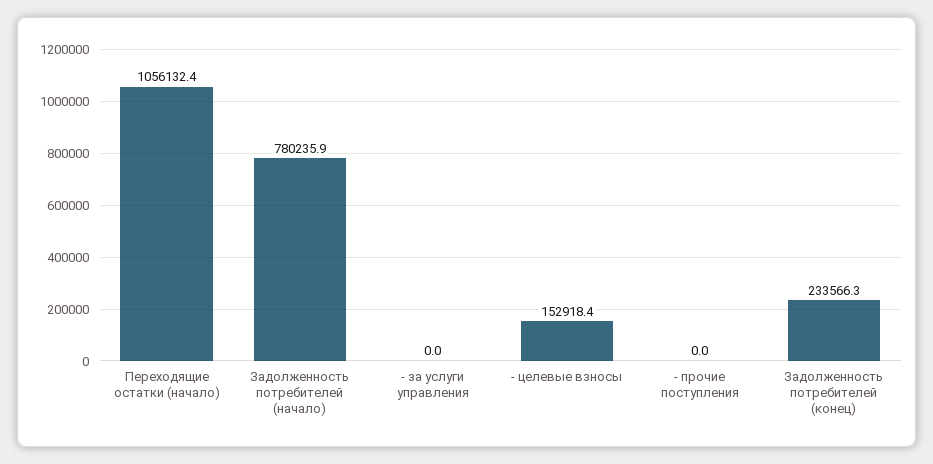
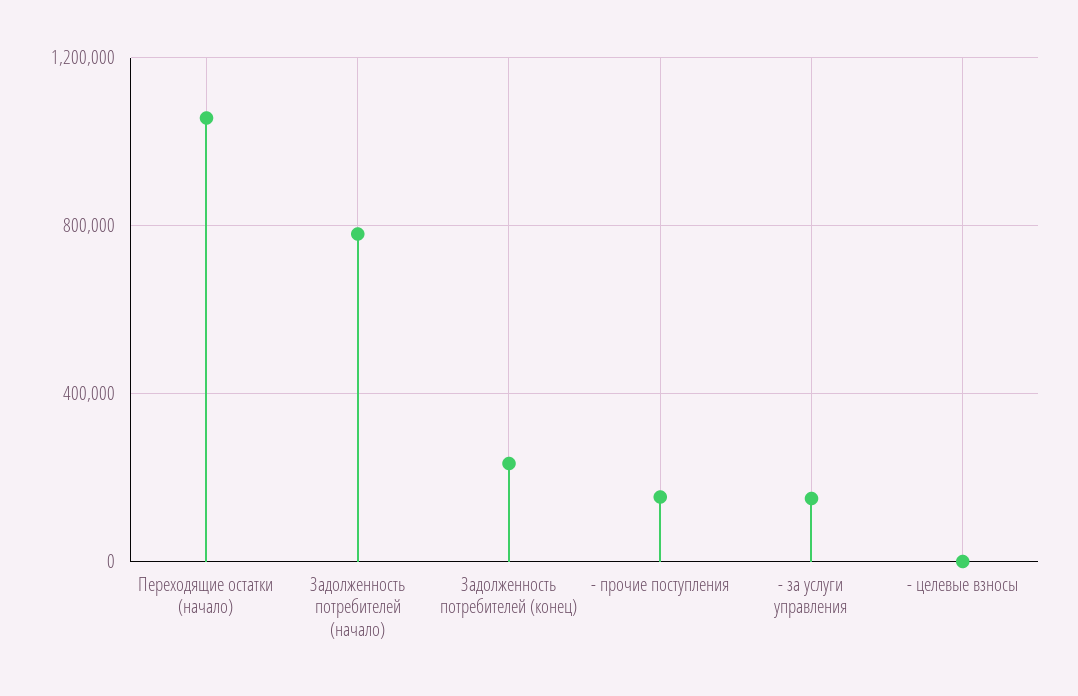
- за услуги управления: 0 -> 150000
- целевые взносы: 152918.4 -> 0
- прочие поступления: 0 -> 150000

